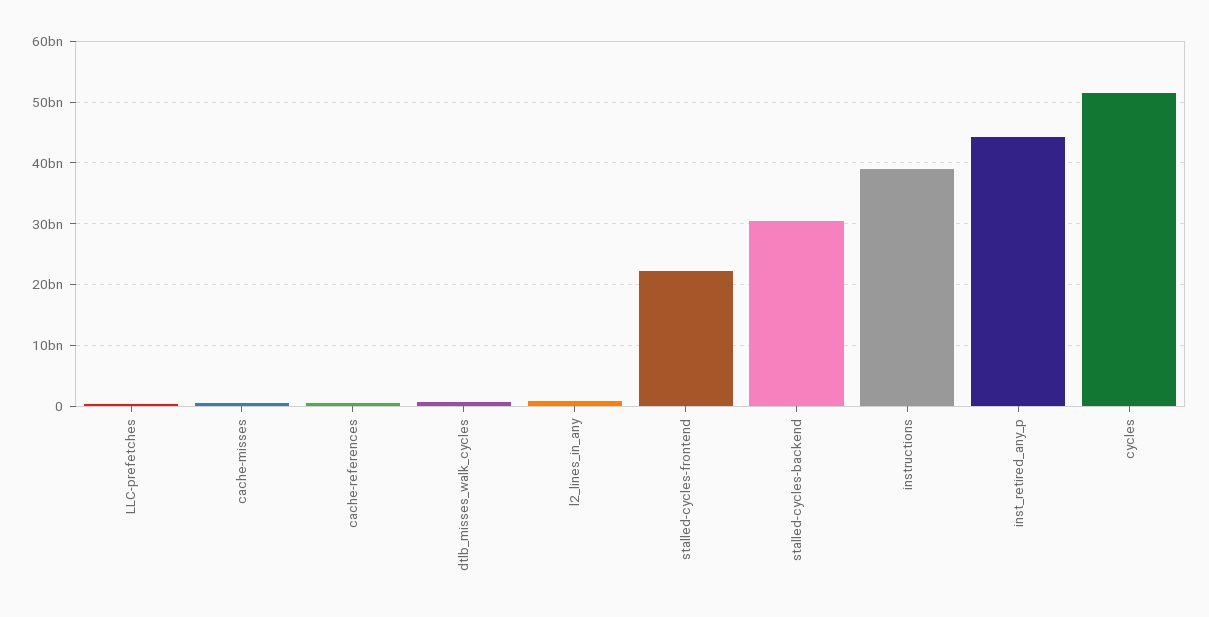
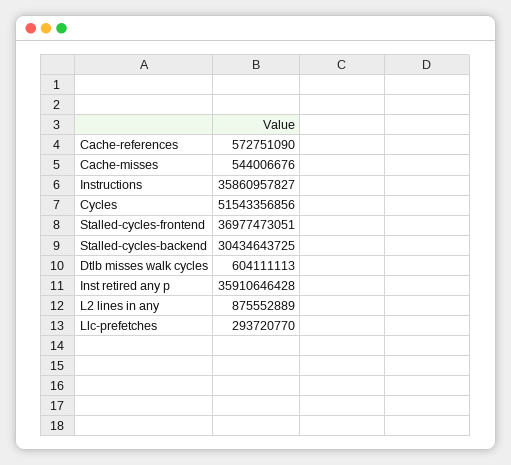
stalled-cycles-frontend: 22000000000 -> 36977473051
instructions: 39000000000 -> 35860957827
inst_retired_any_p: 44000000000 -> 35910646428

